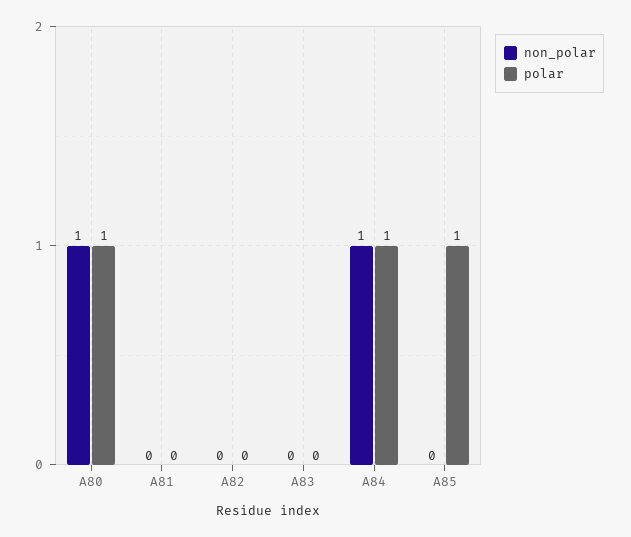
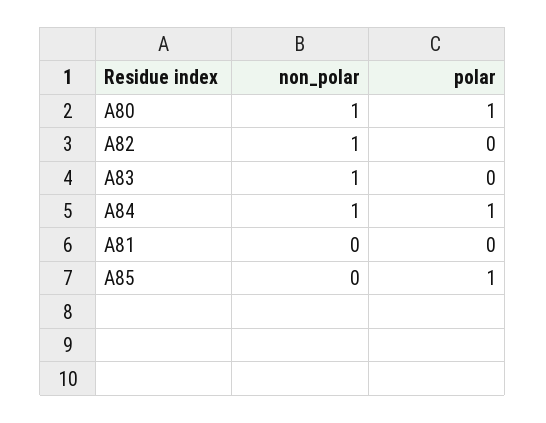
non_polar, A82: 0 -> 1
non_polar, A83: 0 -> 1

